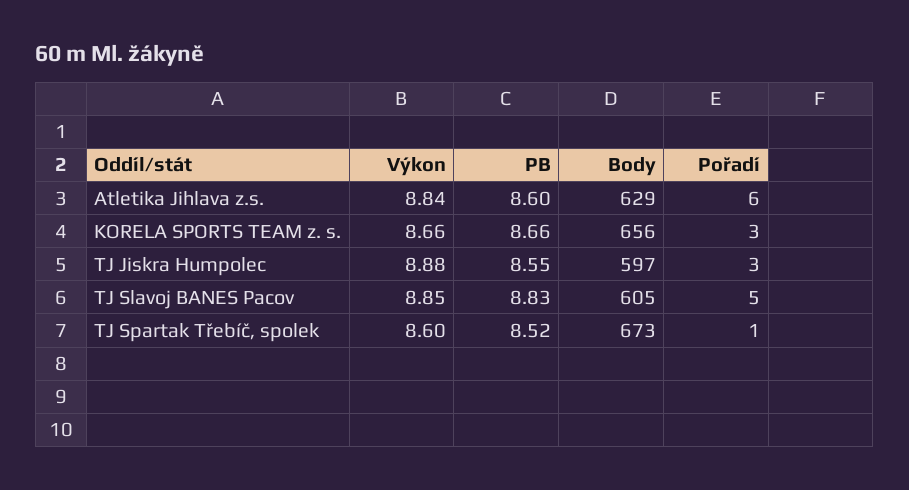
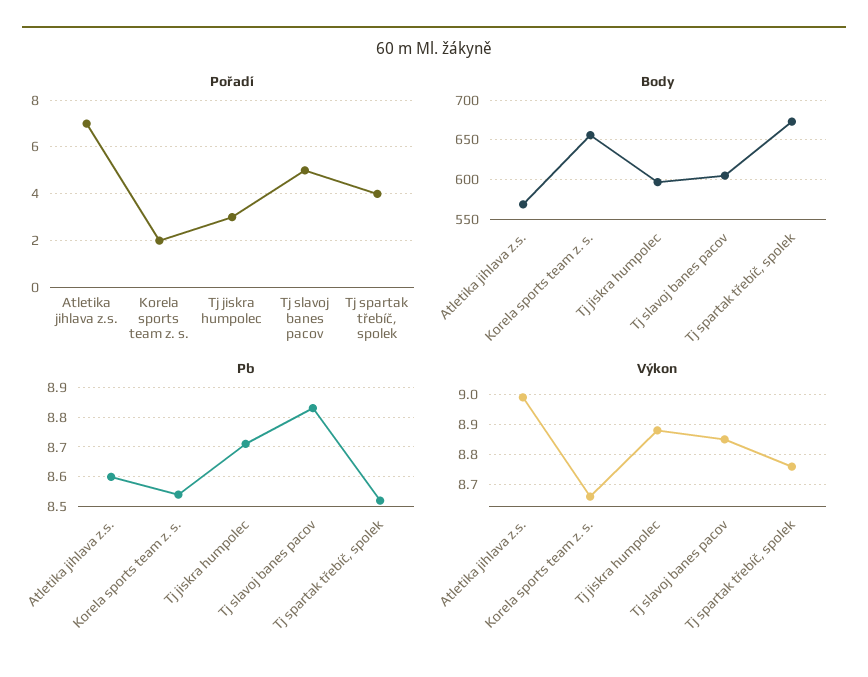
Výkon, Atletika Jihlava z.s.: 8.84 -> 9
Body, Atletika Jihlava z.s.: 629 -> 570
Pořadí, Atletika Jihlava z.s.: 6 -> 7
PB, KORELA SPORTS TEAM z. s.: 8.66 -> 8.55
Pořadí, KORELA SPORTS TEAM z. s.: 3 -> 2
PB, TJ Jiskra Humpolec: 8.55 -> 8.7
Výkon, TJ Spartak Třebíč, spolek: 8.6 -> 8.75
Pořadí, TJ Spartak Třebíč, spolek: 1 -> 4

